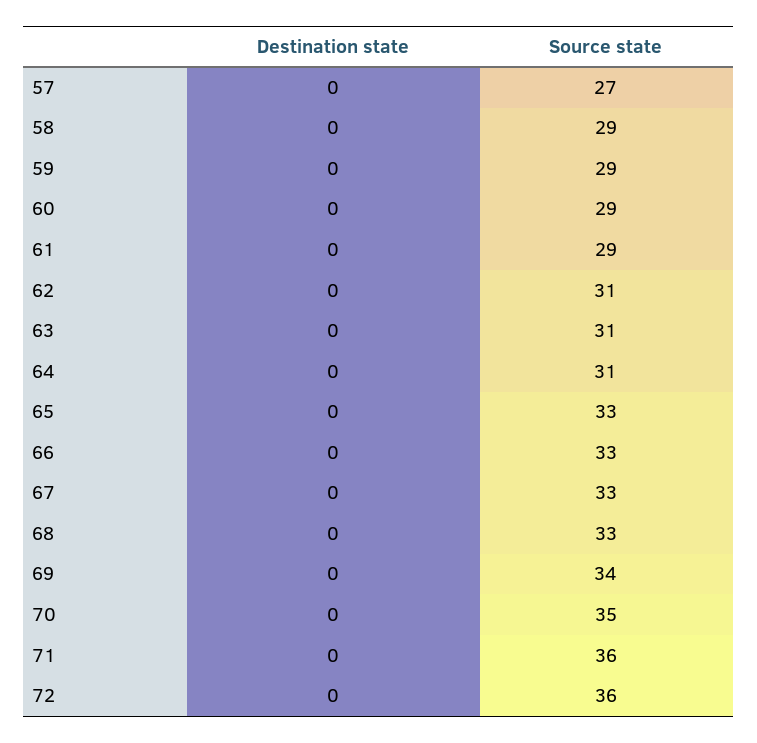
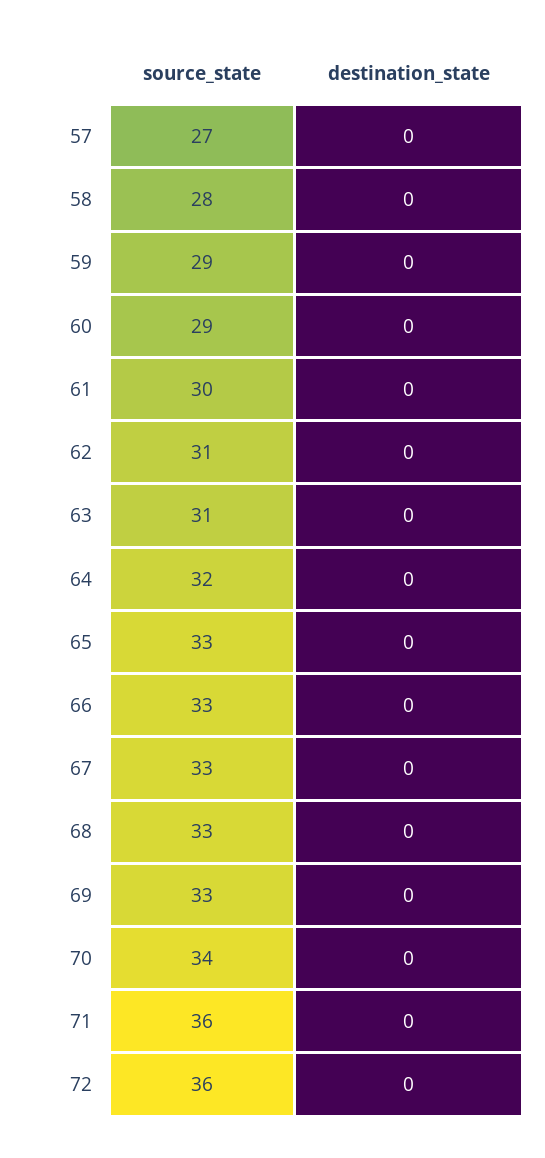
Source state, 58: 29 -> 28
Source state, 61: 29 -> 30
Source state, 64: 31 -> 32
Source state, 69: 34 -> 33
Source state, 70: 35 -> 34

